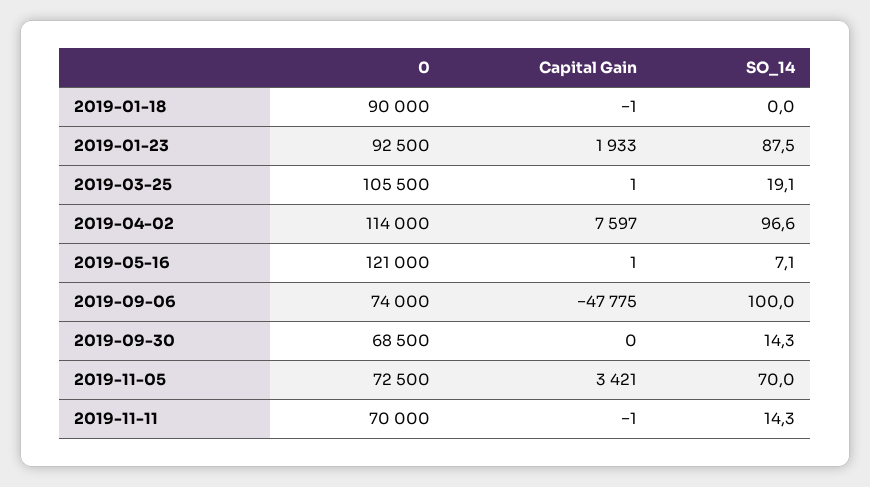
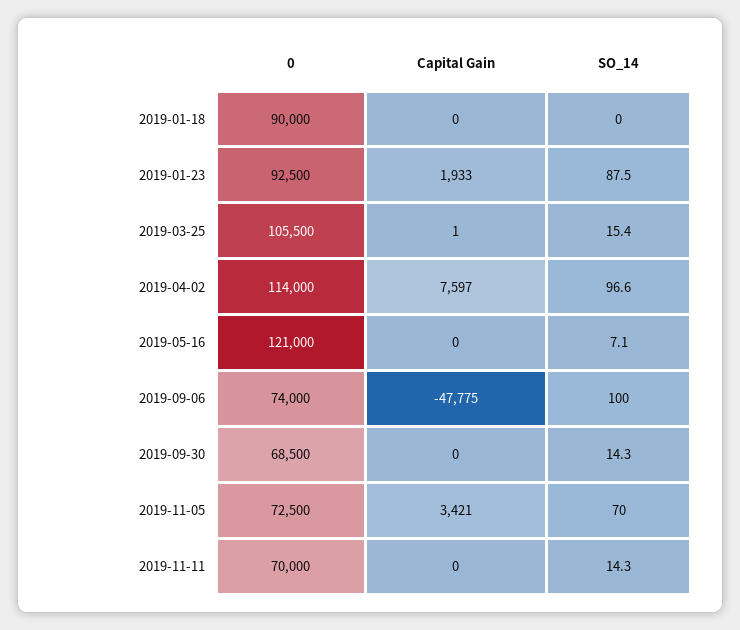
Capital Gain, 2019-01-18: -1 -> 0
SO_14, 2019-03-25: 19.1 -> 15.4
Capital Gain, 2019-05-16: 1 -> 0
Capital Gain, 2019-11-11: -1 -> 0

